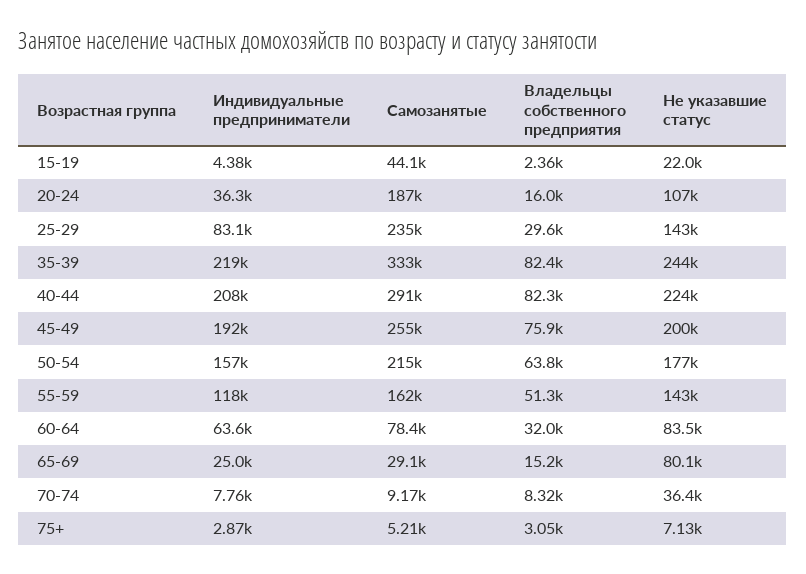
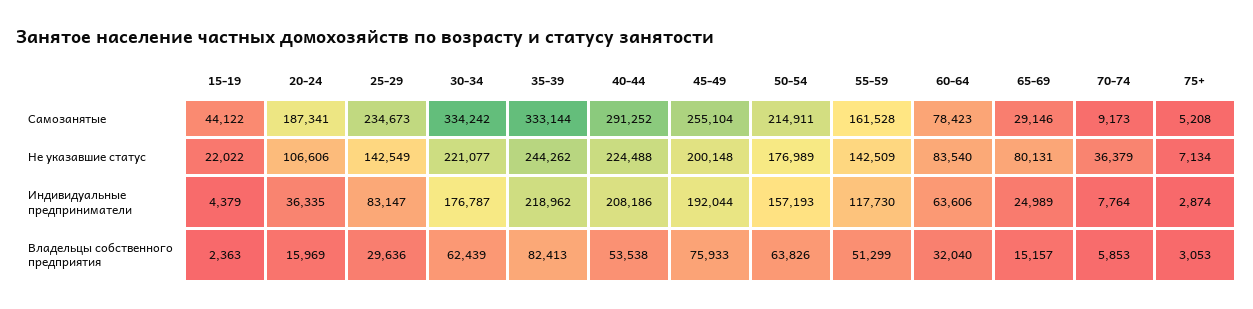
Владельцы собственного предприятия, 40-44: 82300 -> 53538
Владельцы собственного предприятия, 70-74: 8320 -> 5853
Самозанятые, 30-34: none -> 334242
Не указавшие статус, 30-34: none -> 221077
Индивидуальные предприниматели, 30-34: none -> 176787
Владельцы собственного предприятия, 30-34: none -> 62439

